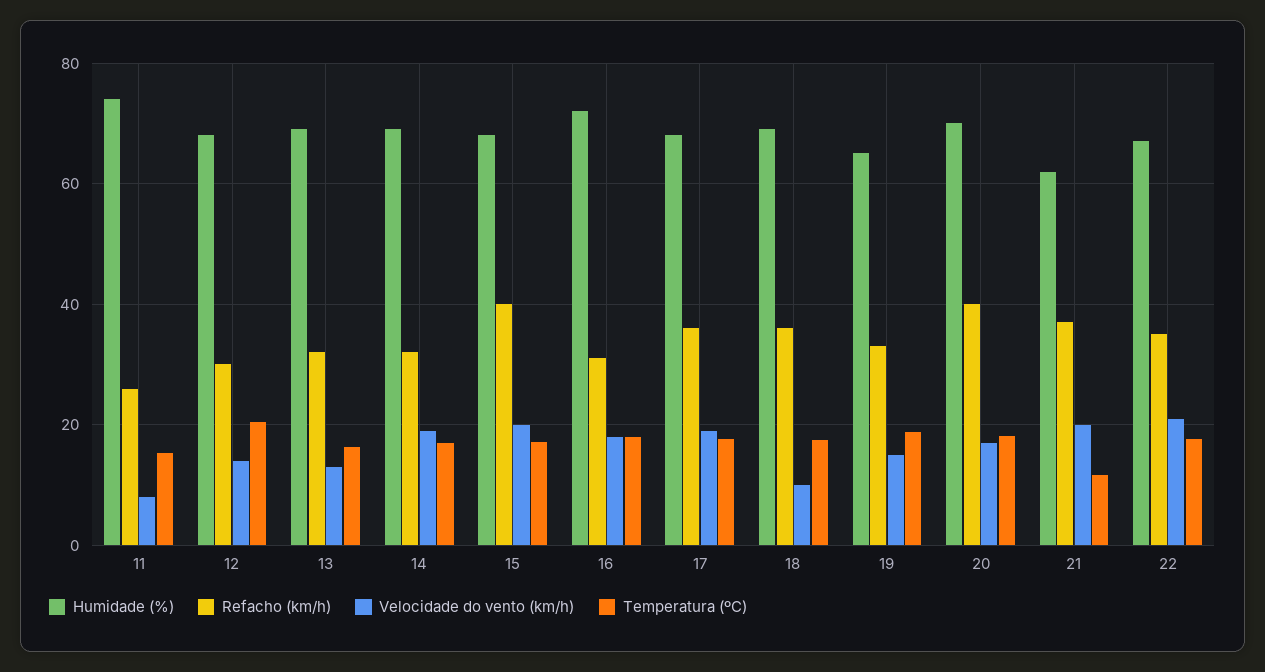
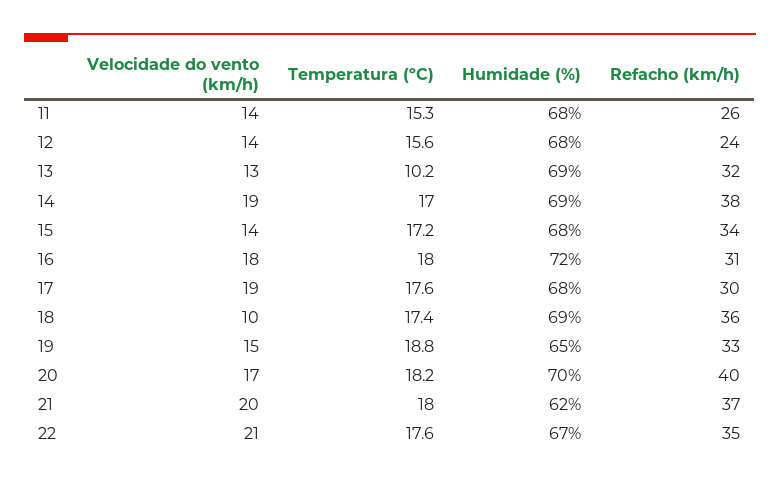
Humidade (%), 11: 74 -> 68
Velocidade do vento (km/h), 11: 8 -> 14
Refacho (km/h), 12: 30 -> 24
Temperatura (ºC), 12: 20 -> 15.6
Temperatura (ºC), 13: 16 -> 10.2
Refacho (km/h), 14: 32 -> 38
Refacho (km/h), 15: 40 -> 34
Velocidade do vento (km/h), 15: 20 -> 14
Refacho (km/h), 17: 36 -> 30
Temperatura (ºC), 21: 12 -> 18

